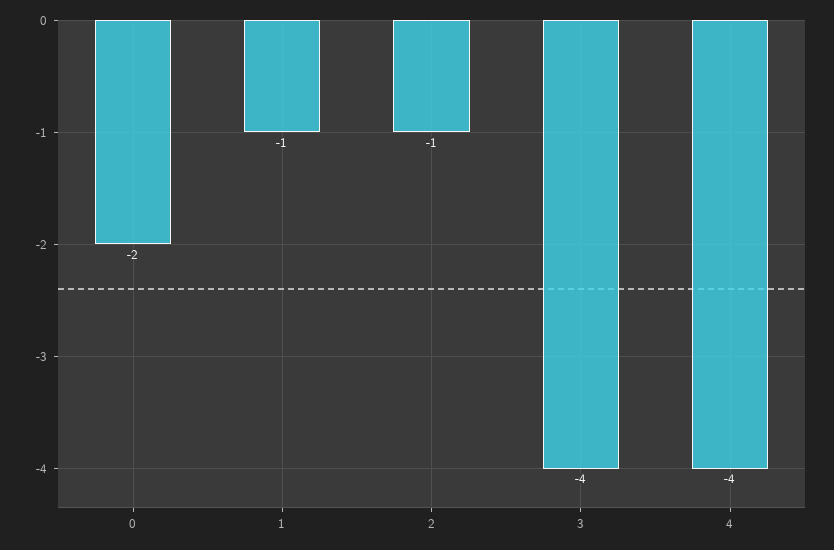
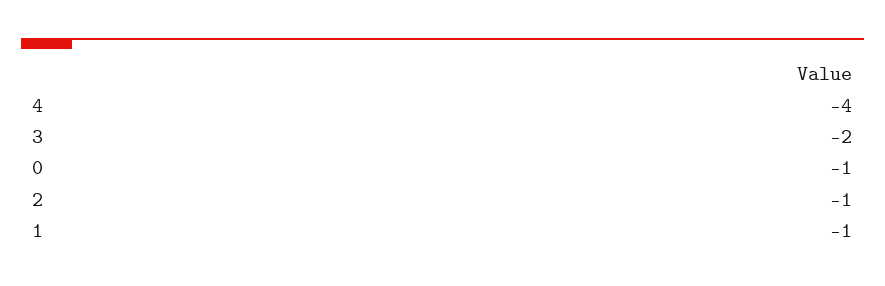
0: -2 -> -1
3: -4 -> -2

